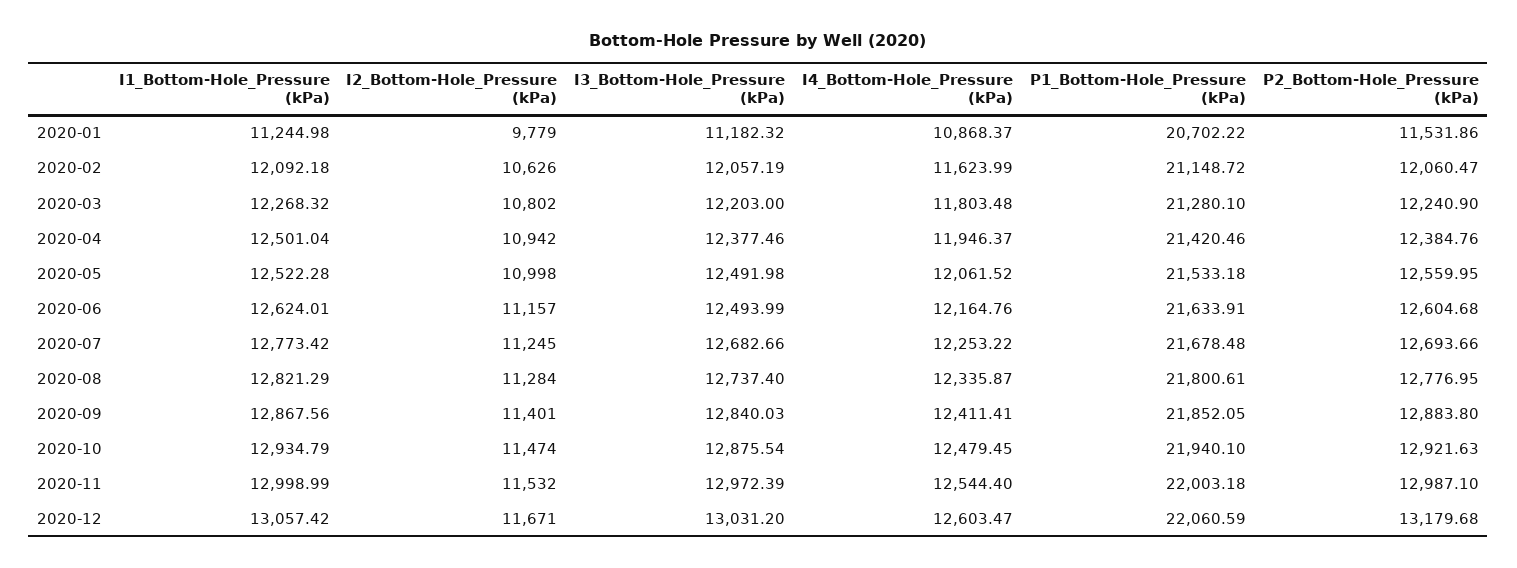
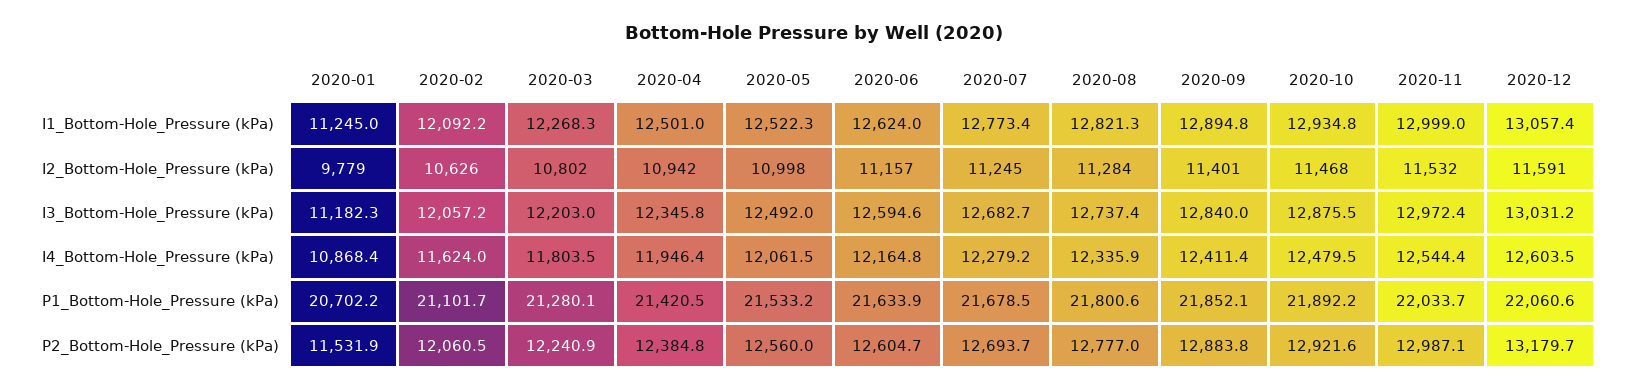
P1_Bottom-Hole_Pressure (kPa), 2020-02: 21148.72 -> 21101.7
I3_Bottom-Hole_Pressure (kPa), 2020-04: 12377.46 -> 12345.8
I3_Bottom-Hole_Pressure (kPa), 2020-06: 12493.99 -> 12594.6
I4_Bottom-Hole_Pressure (kPa), 2020-07: 12253.22 -> 12279.2
I1_Bottom-Hole_Pressure (kPa), 2020-09: 12867.56 -> 12894.8
I2_Bottom-Hole_Pressure (kPa), 2020-10: 11474 -> 11468
P1_Bottom-Hole_Pressure (kPa), 2020-10: 21940.1 -> 21892.2
P1_Bottom-Hole_Pressure (kPa), 2020-11: 22003.18 -> 22033.7
I2_Bottom-Hole_Pressure (kPa), 2020-12: 11671 -> 11591

